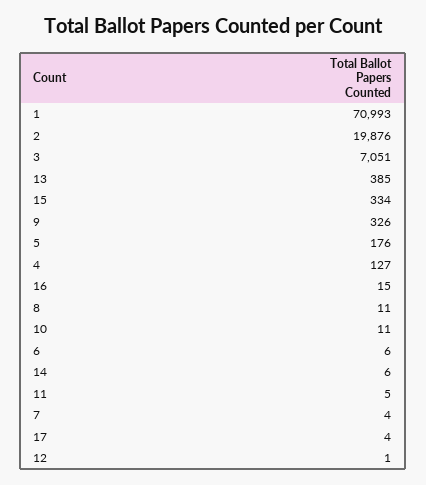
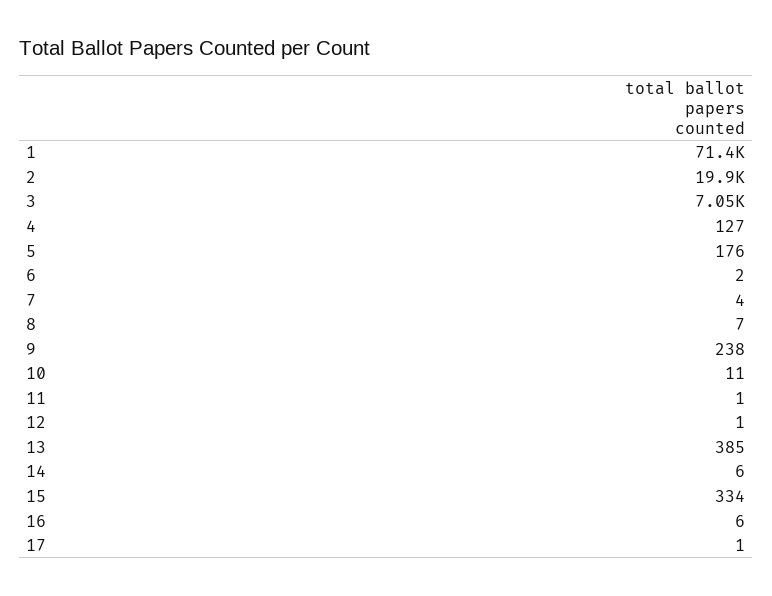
1: 70993 -> 71400
9: 326 -> 238
16: 15 -> 6
8: 11 -> 7
6: 6 -> 2
11: 5 -> 1
17: 4 -> 1

